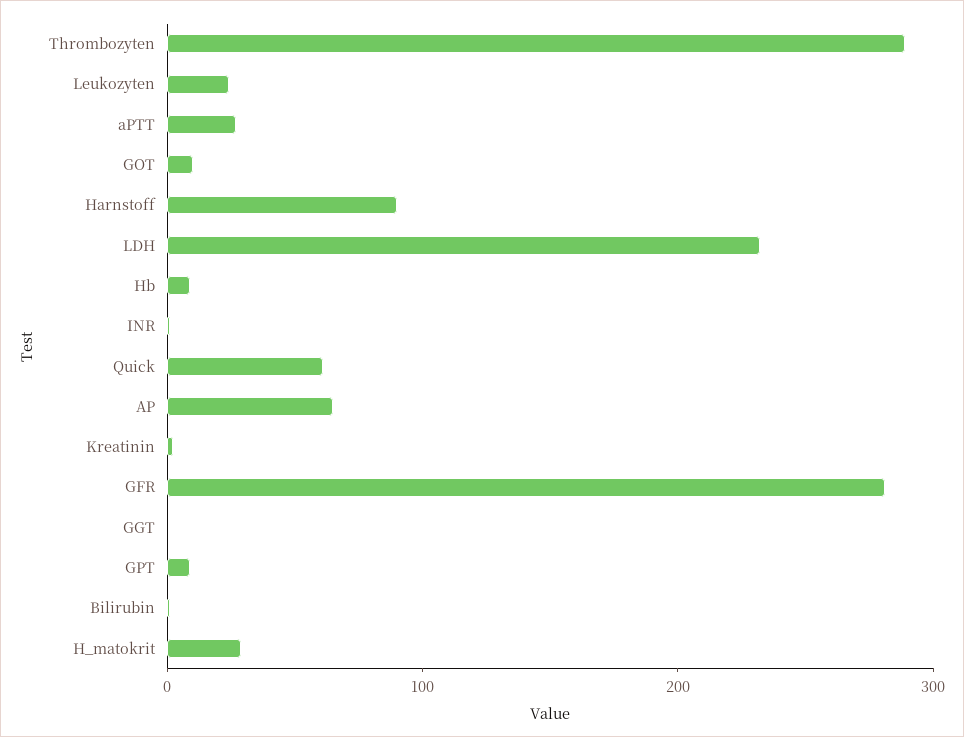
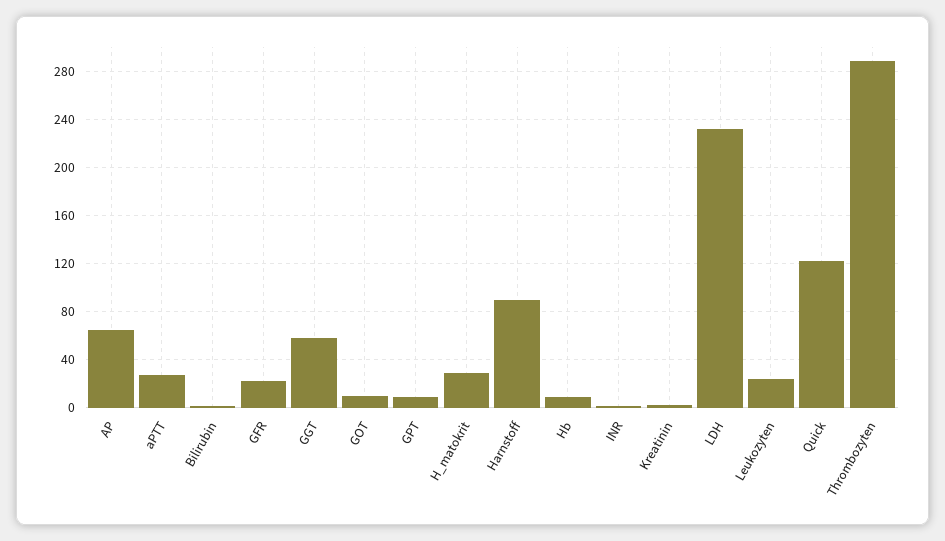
Quick: 60 -> 120
GFR: 280 -> 20
GGT: 0 -> 60

